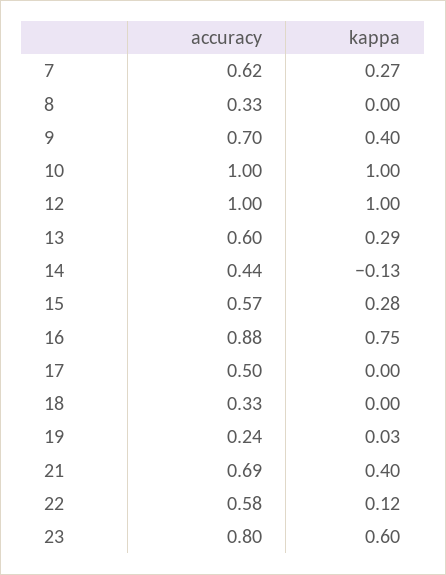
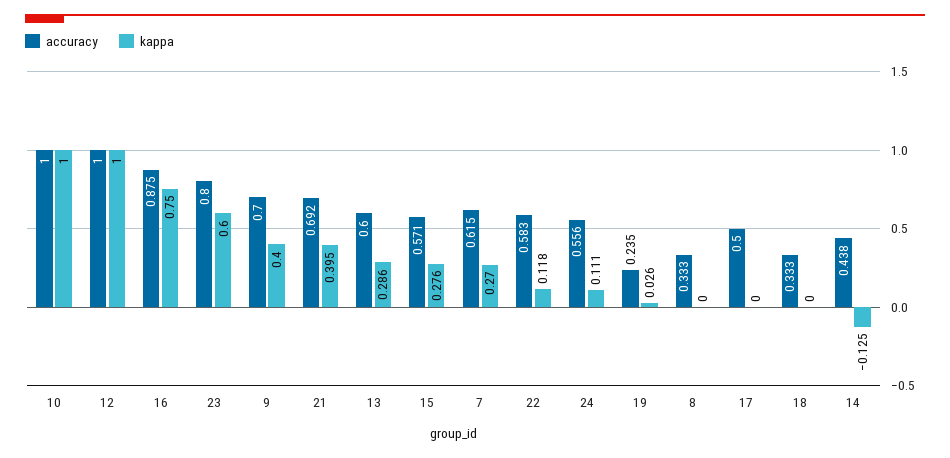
accuracy, 24: none -> 0.556
kappa, 24: none -> 0.111

